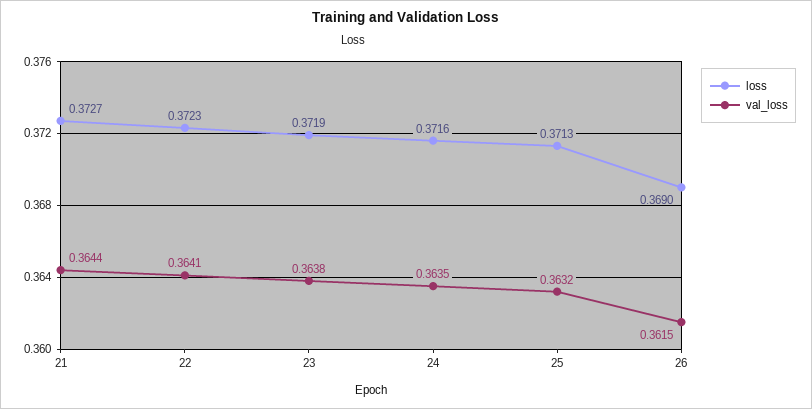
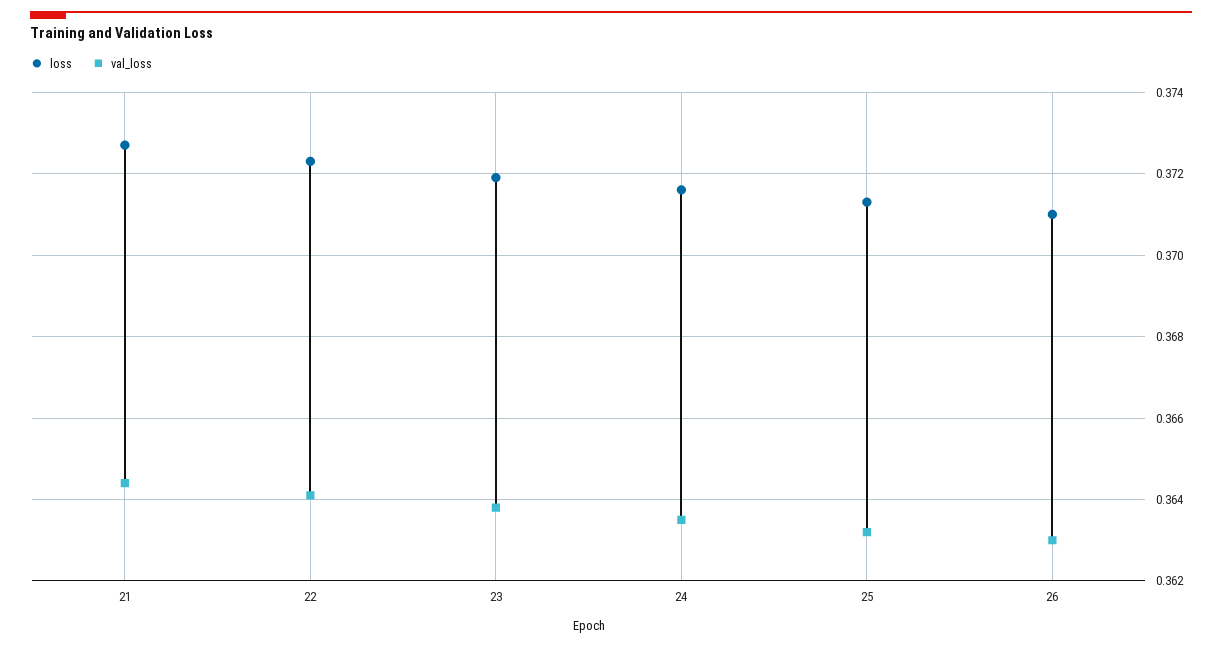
loss, 26: 0.369 -> 0.371
val_loss, 26: 0.3615 -> 0.363

